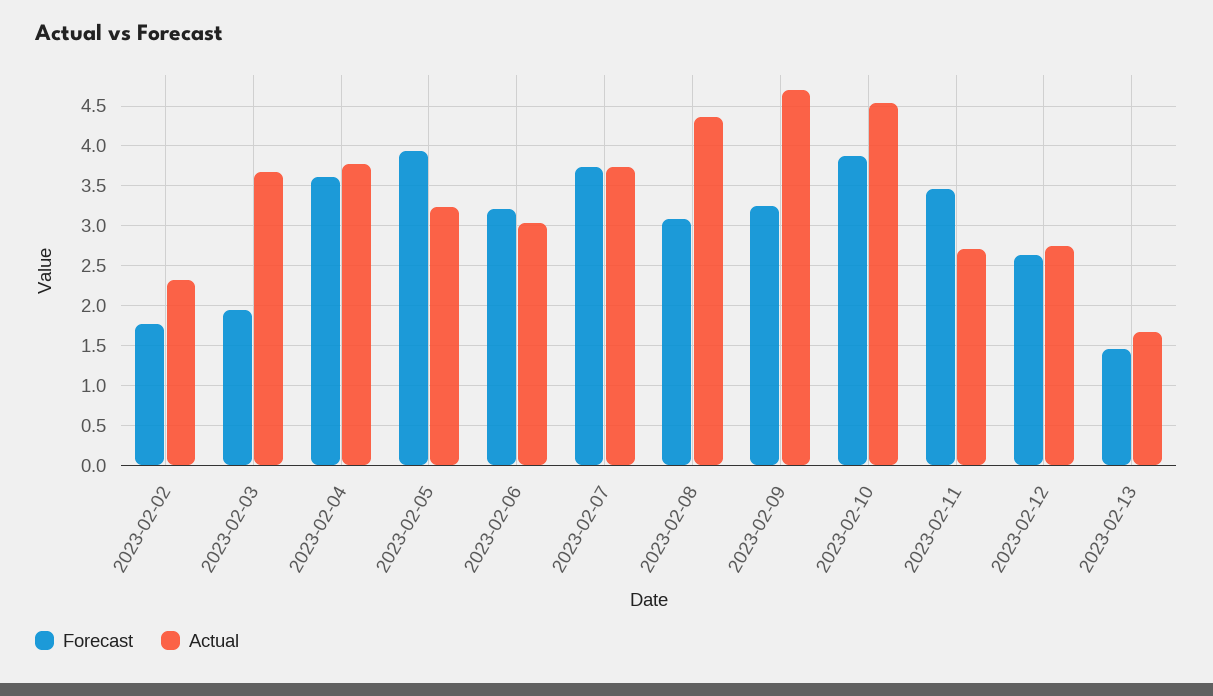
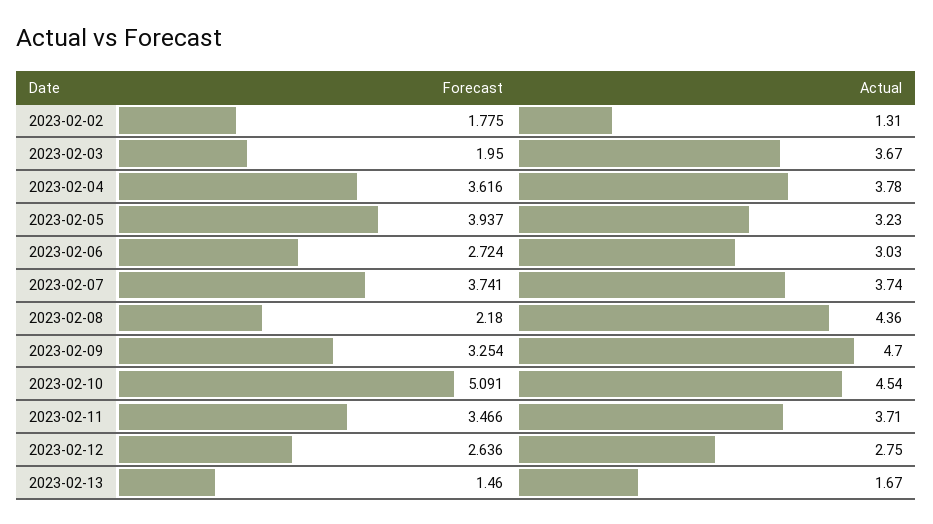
Actual, 2023-02-02: 2.3 -> 1.31
Forecast, 2023-02-06: 3.2 -> 2.724
Forecast, 2023-02-08: 3.1 -> 2.18
Forecast, 2023-02-10: 3.9 -> 5.091
Actual, 2023-02-11: 2.7 -> 3.71

